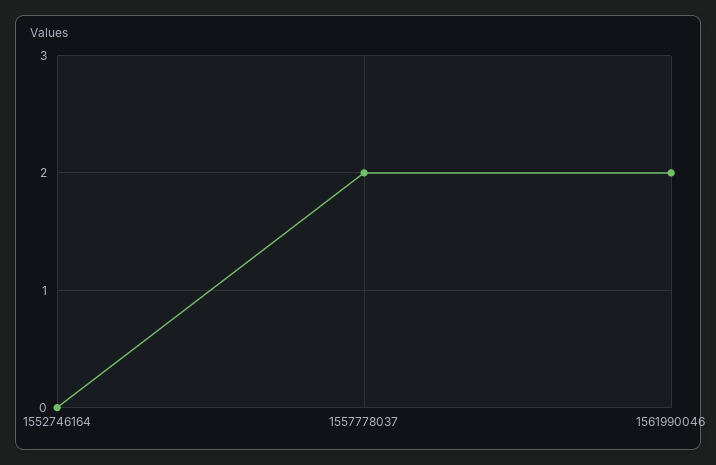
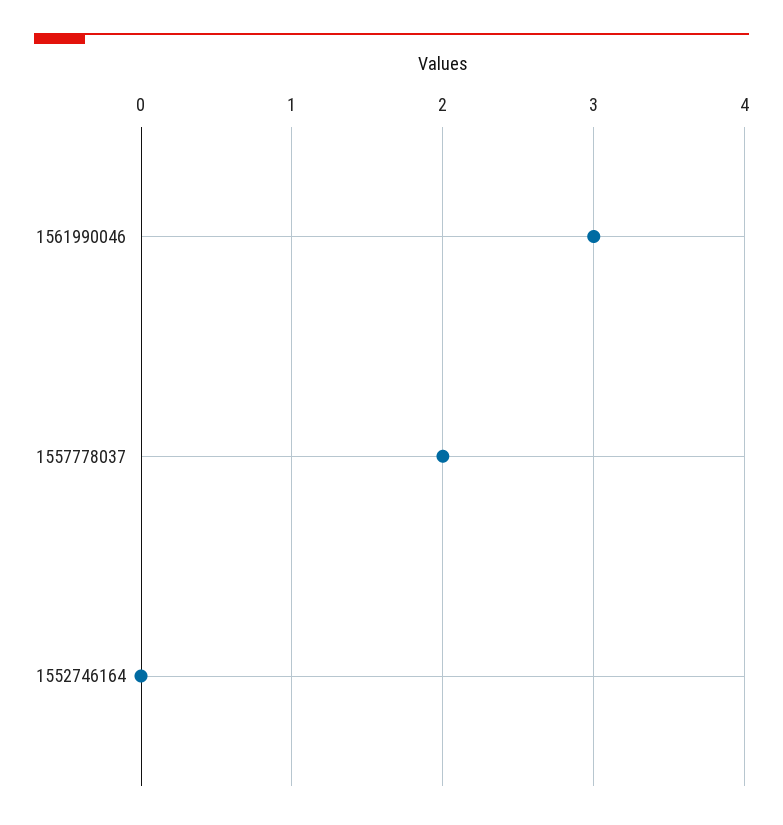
1561990046: 2 -> 3

